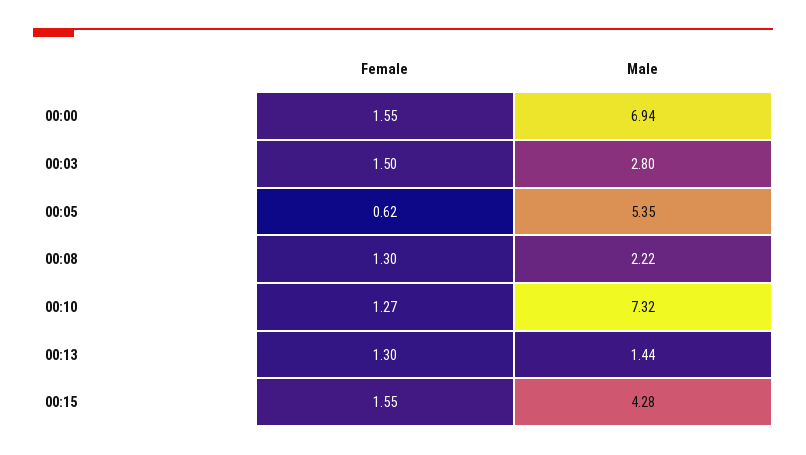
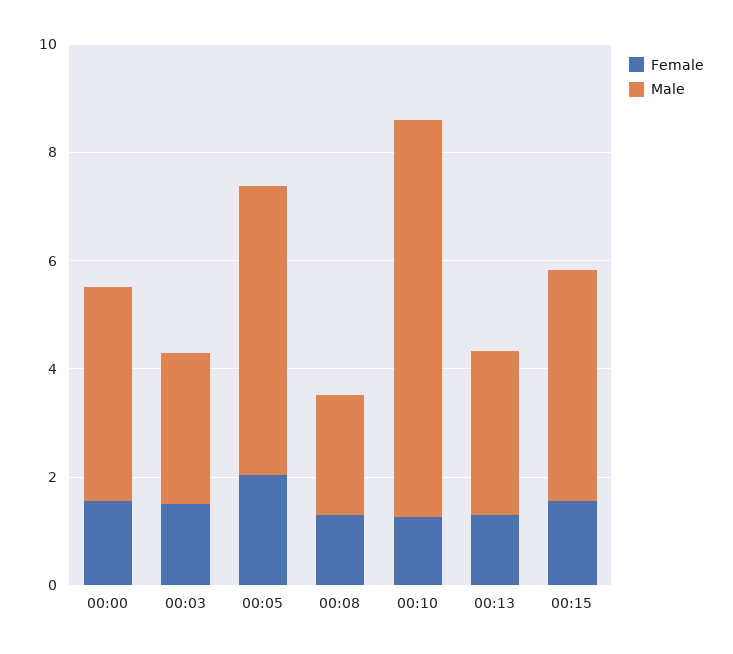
Male, 00:00: 6.94 -> 4
Female, 00:05: 0.62 -> 2
Male, 00:13: 1.44 -> 3

